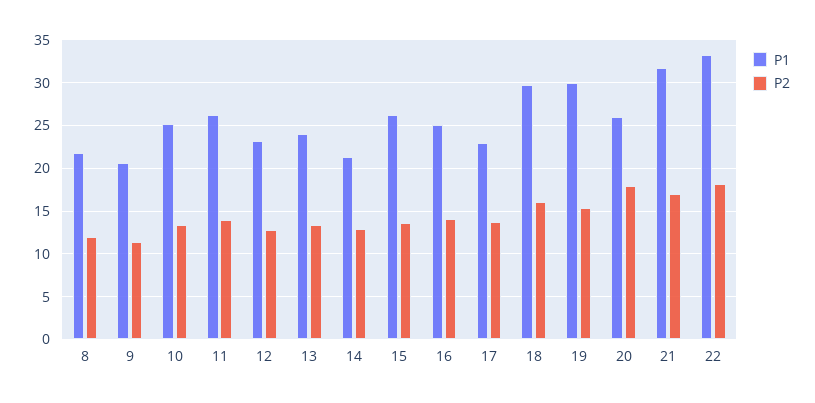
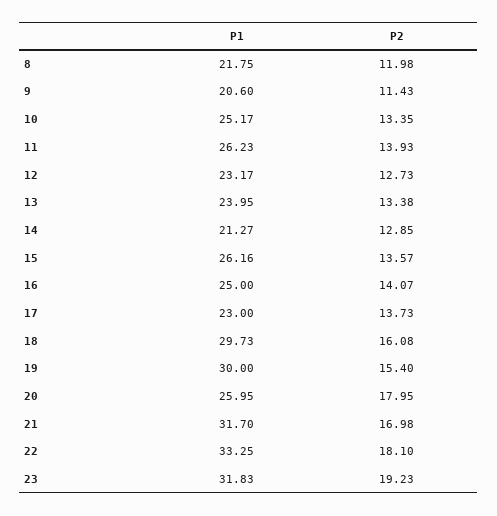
P1, 23: none -> 31.83
P2, 23: none -> 19.23

